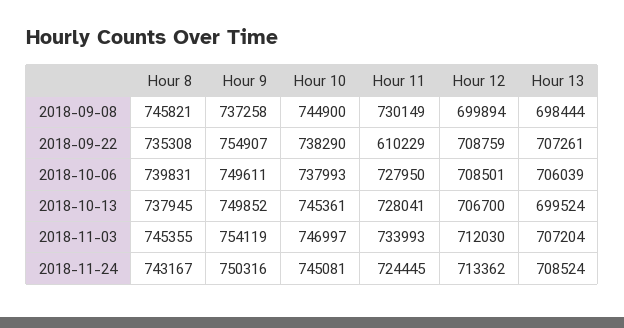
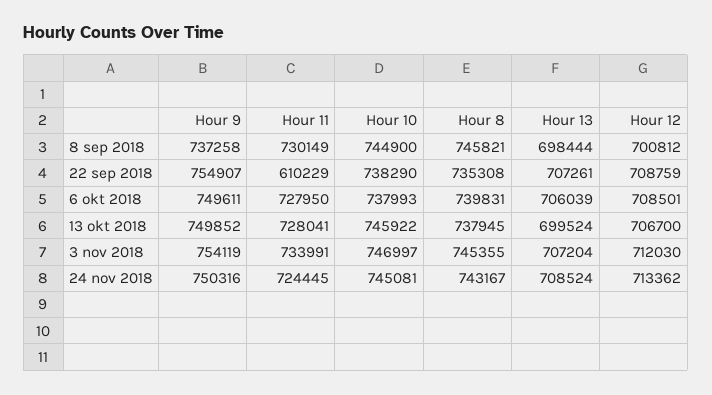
Hour 12, 2018-09-08: 699894 -> 700812
Hour 10, 2018-10-13: 745361 -> 745922
Hour 11, 2018-11-03: 733993 -> 733991

